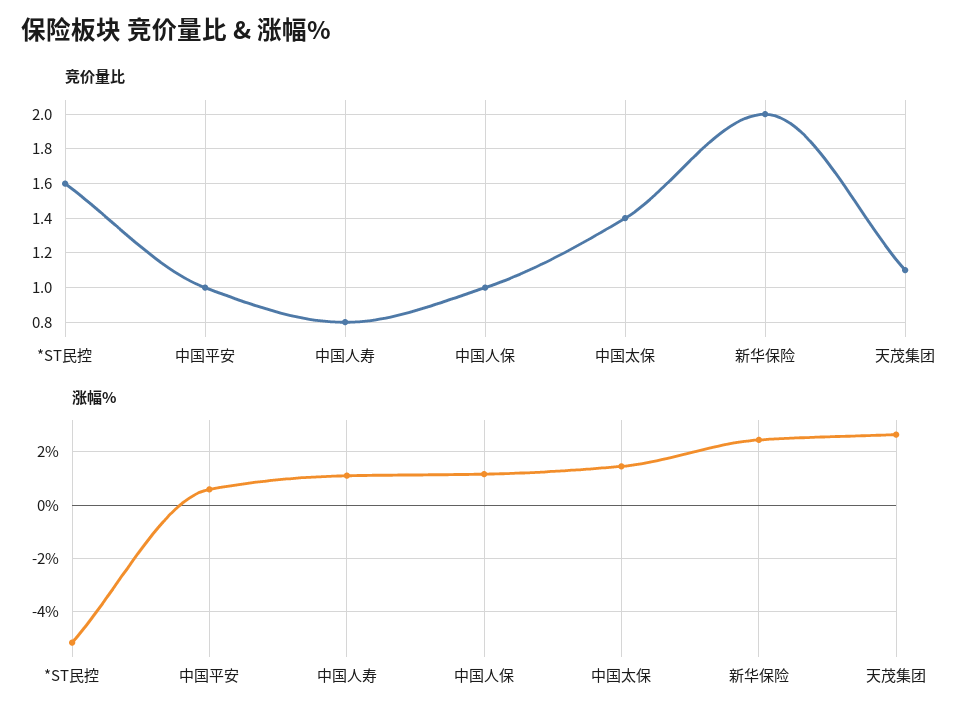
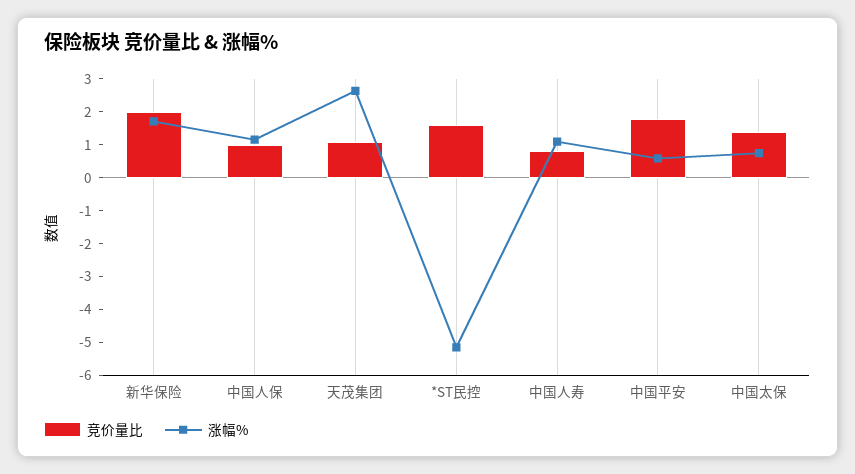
竞价量比, 中国平安: 1 -> 1.75
涨幅%, 中国太保: 1.5 -> 0.75
涨幅%, 新华保险: 2.5 -> 1.75

